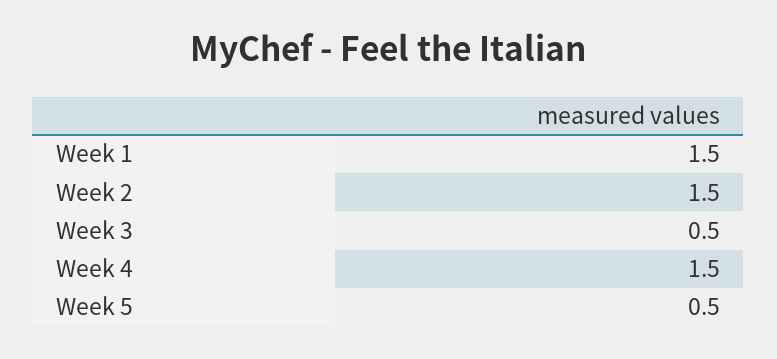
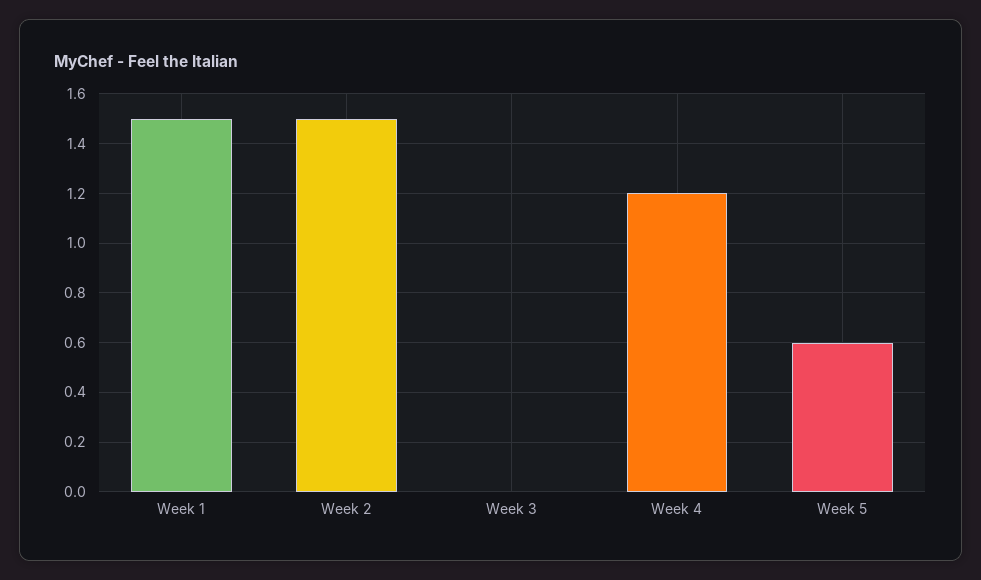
Week 3: 0.5 -> 0
Week 4: 1.5 -> 1.2
Week 5: 0.5 -> 0.6

